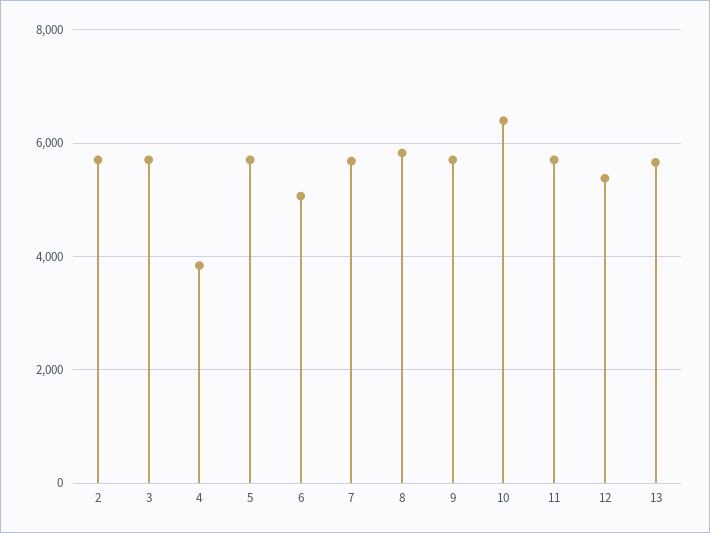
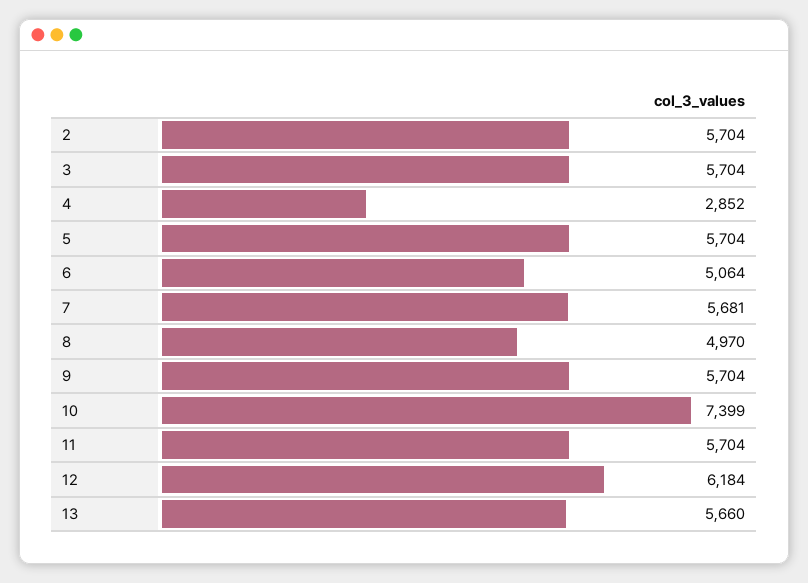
4: 3800 -> 2852
8: 5800 -> 4970
10: 6400 -> 7399
12: 5400 -> 6184

